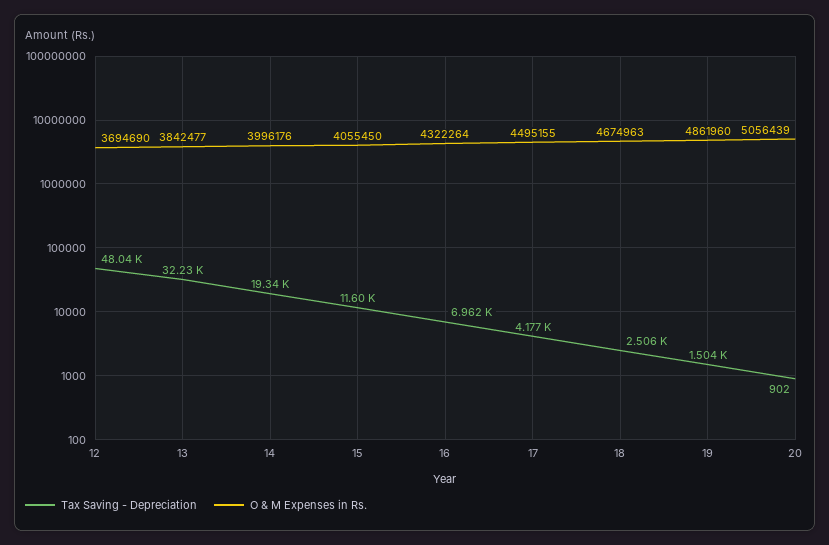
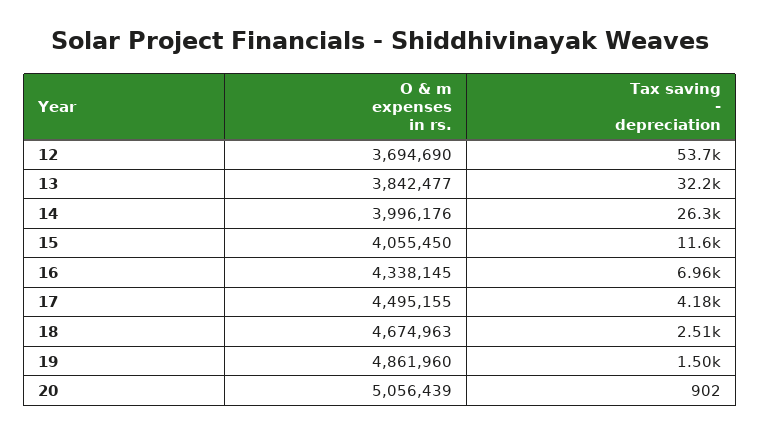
Tax Saving - Depreciation, 12: 48040 -> 53700
Tax Saving - Depreciation, 14: 19340 -> 26300
O & M Expenses in Rs., 16: 4322264 -> 4338145

